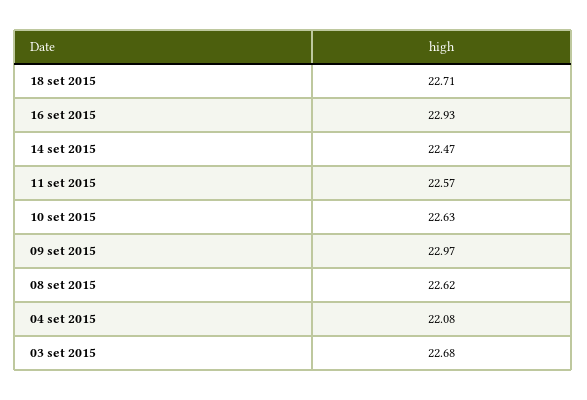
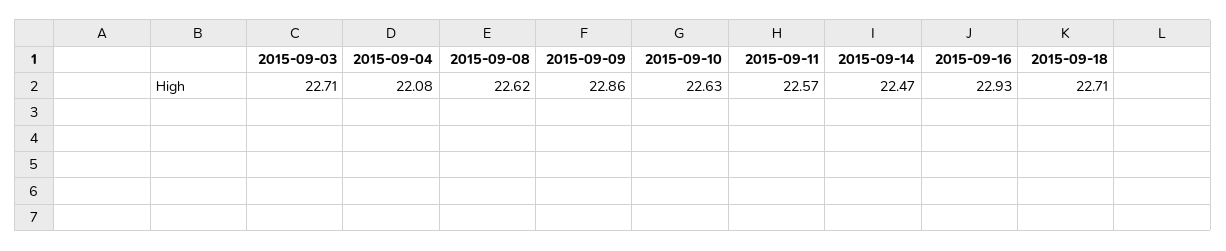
09 set 2015: 22.97 -> 22.86
03 set 2015: 22.68 -> 22.71

